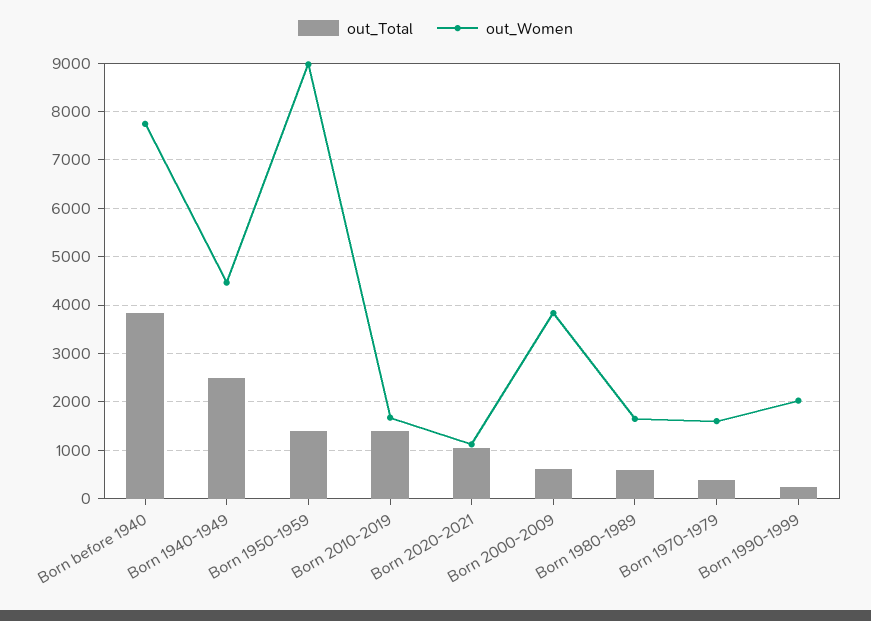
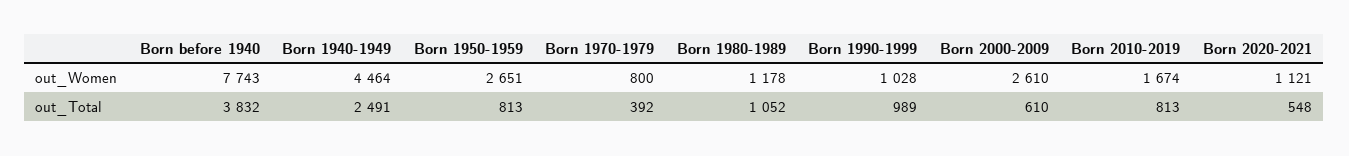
out_Total, Born 1950-1959: 1400 -> 813
out_Women, Born 1950-1959: 9000 -> 2651
out_Total, Born 2010-2019: 1400 -> 813
out_Total, Born 2020-2021: 1000 -> 548
out_Women, Born 2000-2009: 3800 -> 2610
out_Total, Born 1980-1989: 600 -> 1052
out_Women, Born 1980-1989: 1600 -> 1178
out_Women, Born 1970-1979: 1600 -> 800
out_Total, Born 1990-1999: 200 -> 989
out_Women, Born 1990-1999: 2000 -> 1028

